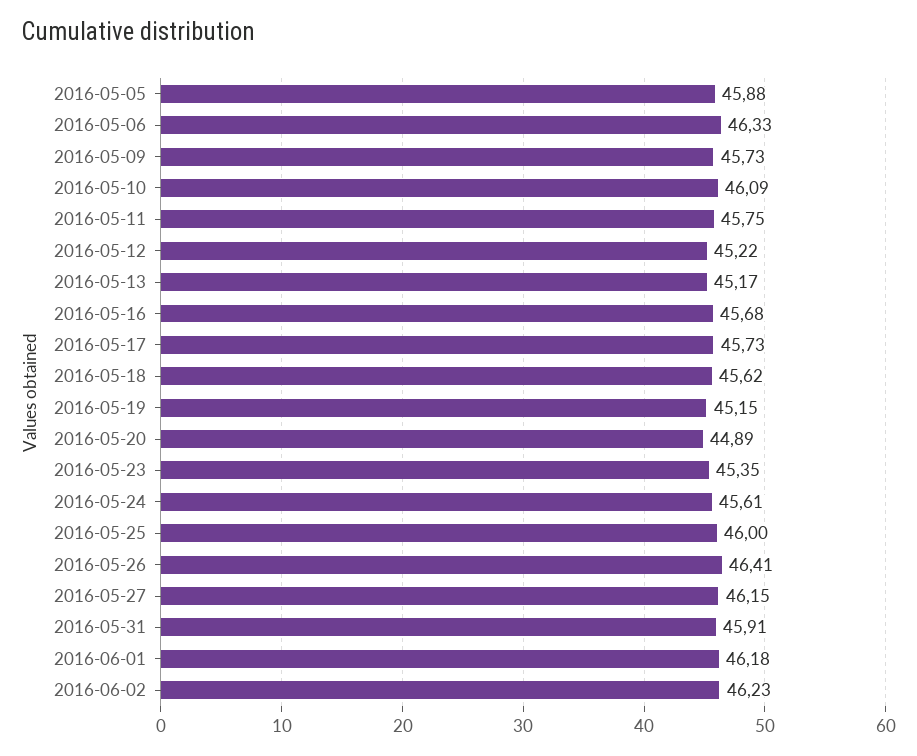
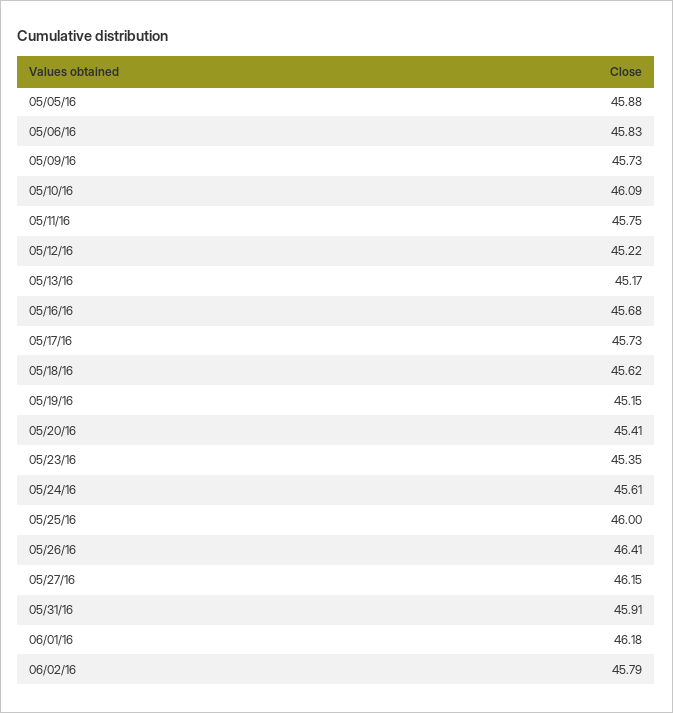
2016-05-06: 46.33 -> 45.83
2016-05-20: 44.89 -> 45.41
2016-06-02: 46.23 -> 45.79

